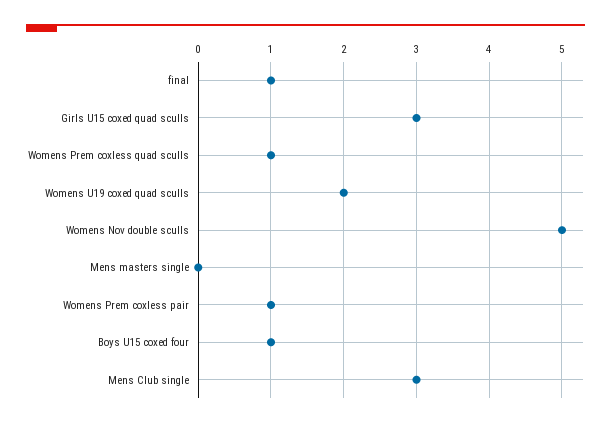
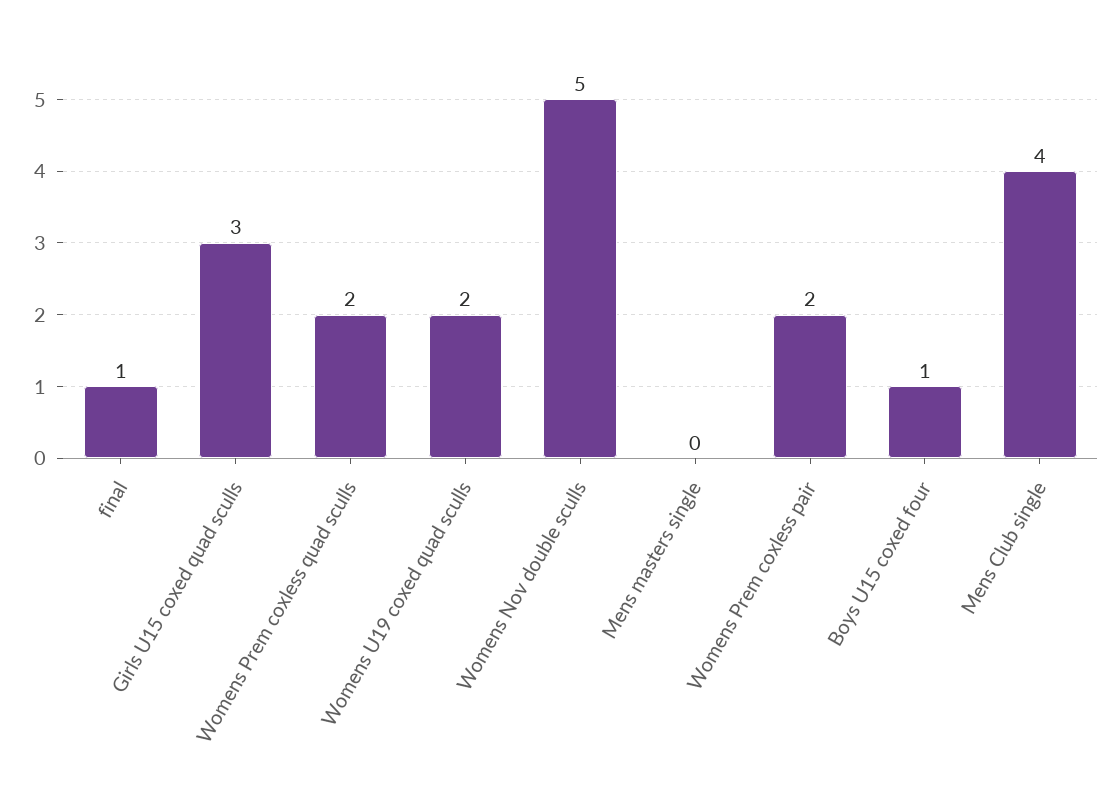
Womens Prem coxless quad sculls: 1 -> 2
Womens Prem coxless pair: 1 -> 2
Mens Club single: 3 -> 4

